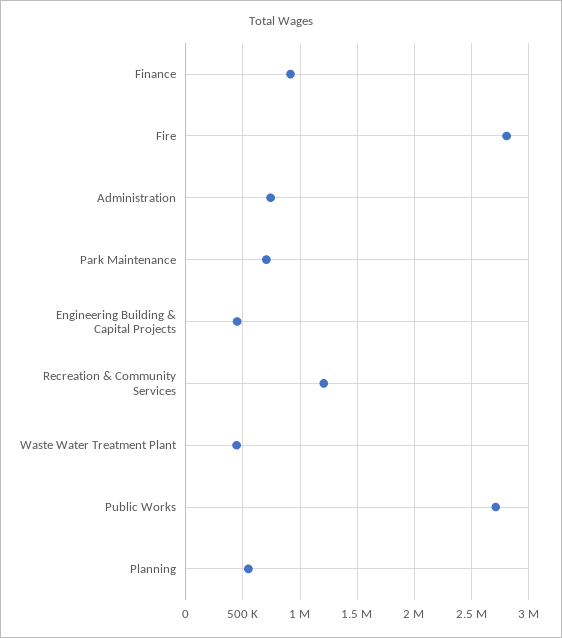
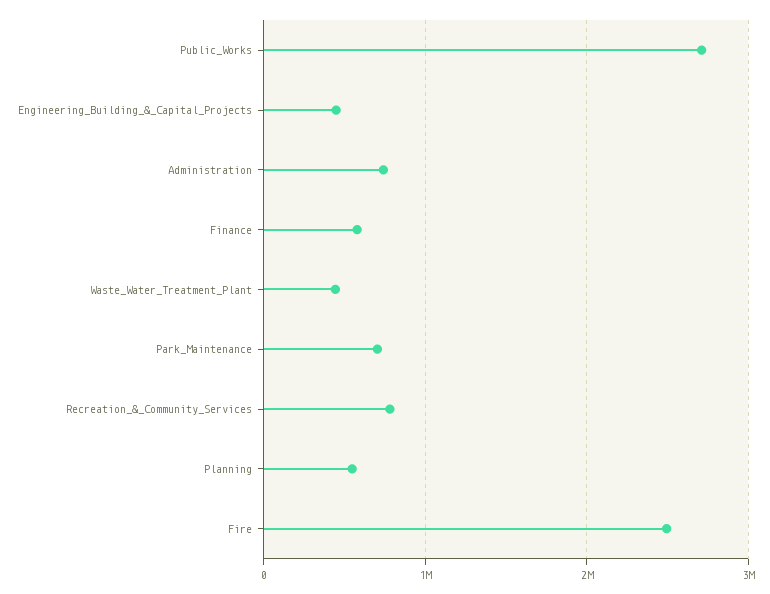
Finance: 900000 -> 600000
Fire: 2800000 -> 2500000
Recreation & Community Services: 1200000 -> 800000

